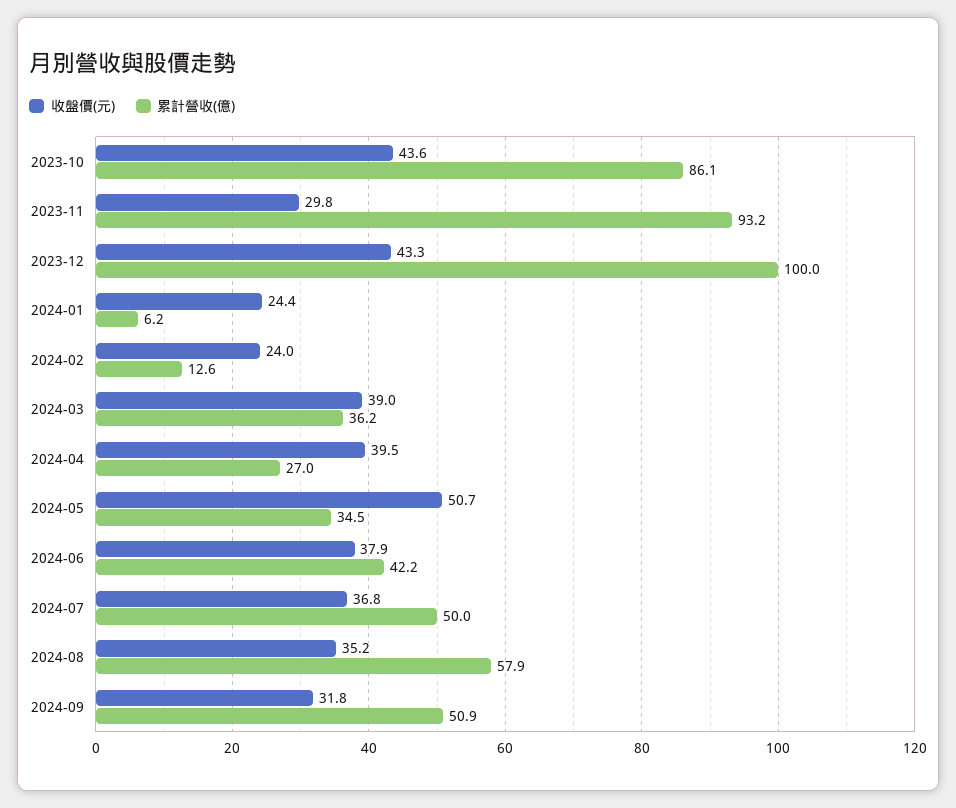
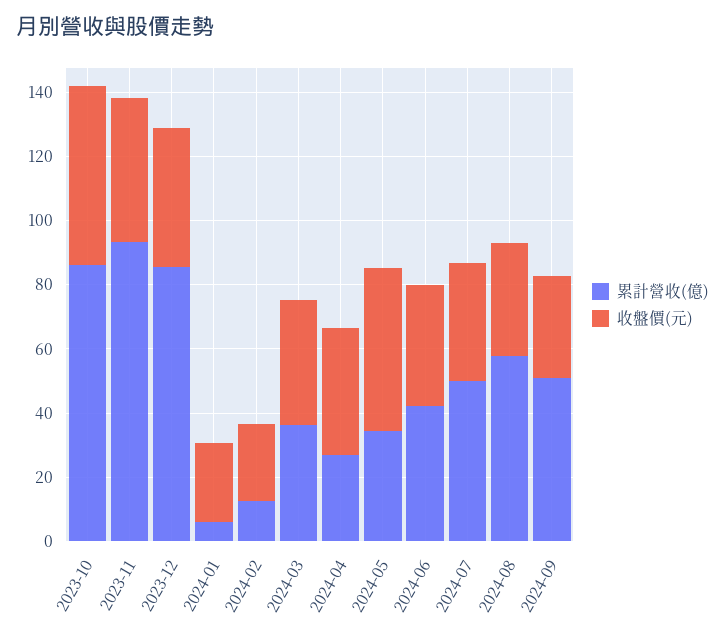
收盤價(元), 2023-10: 43.6 -> 55
收盤價(元), 2023-11: 29.8 -> 45
累計營收(億), 2023-12: 100 -> 85

